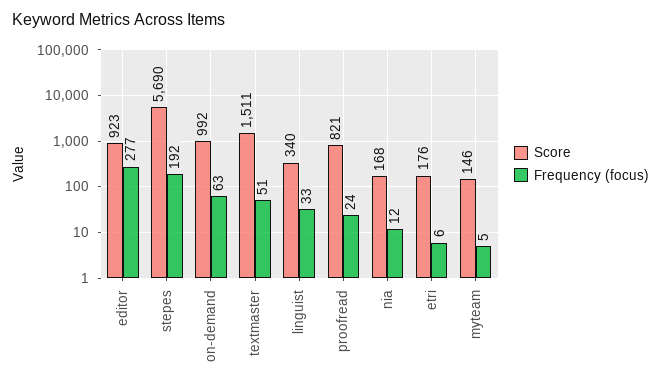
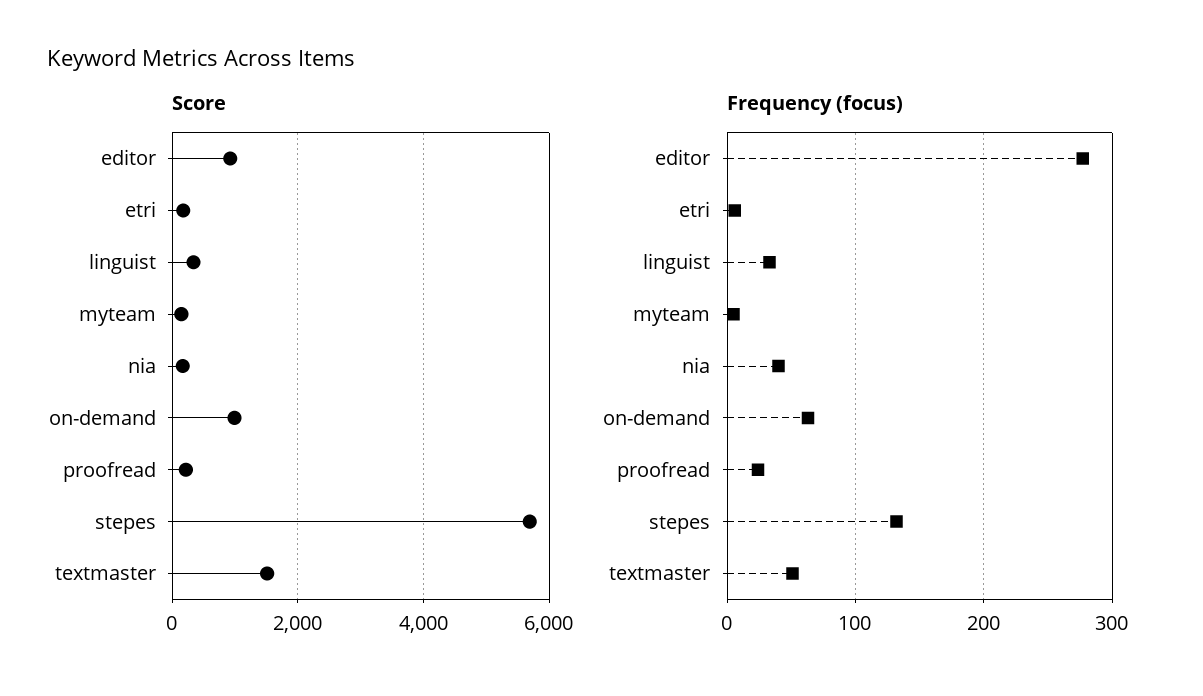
Frequency (focus), stepes: 192 -> 130
Score, proofread: 821 -> 200
Frequency (focus), nia: 12 -> 40

